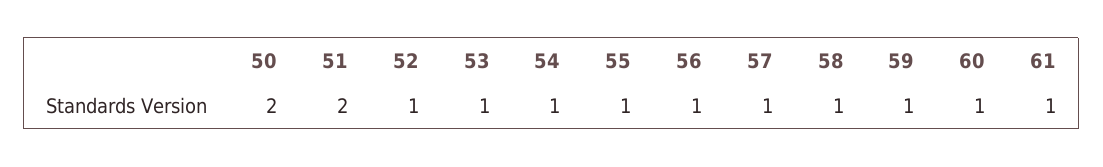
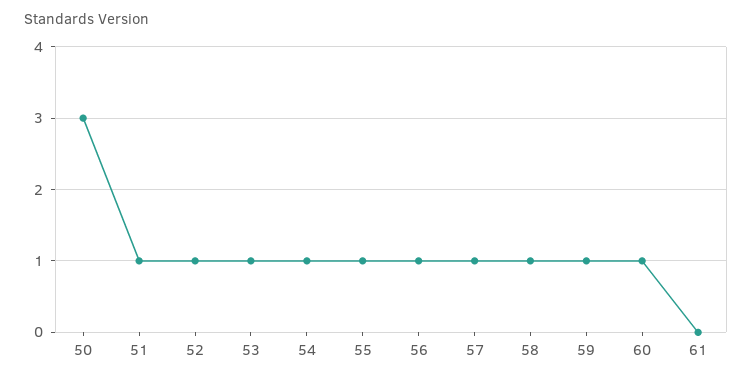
50: 2 -> 3
51: 2 -> 1
61: 1 -> 0

